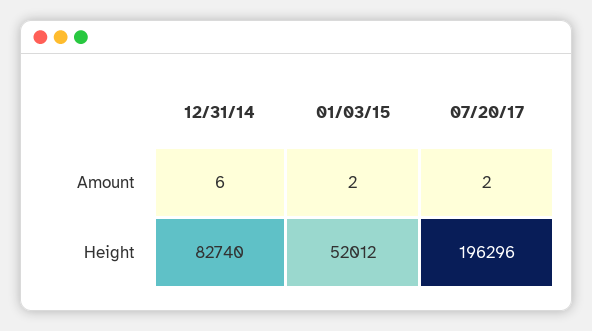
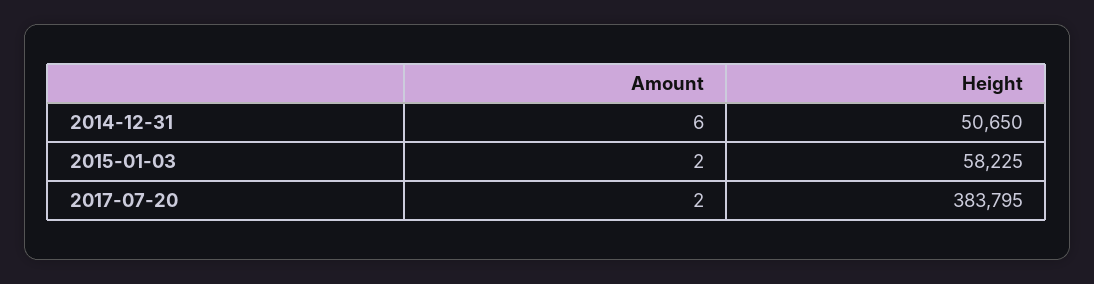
12/31/14, Height: 82740 -> 50650
01/03/15, Height: 52012 -> 58225
07/20/17, Height: 196296 -> 383795

